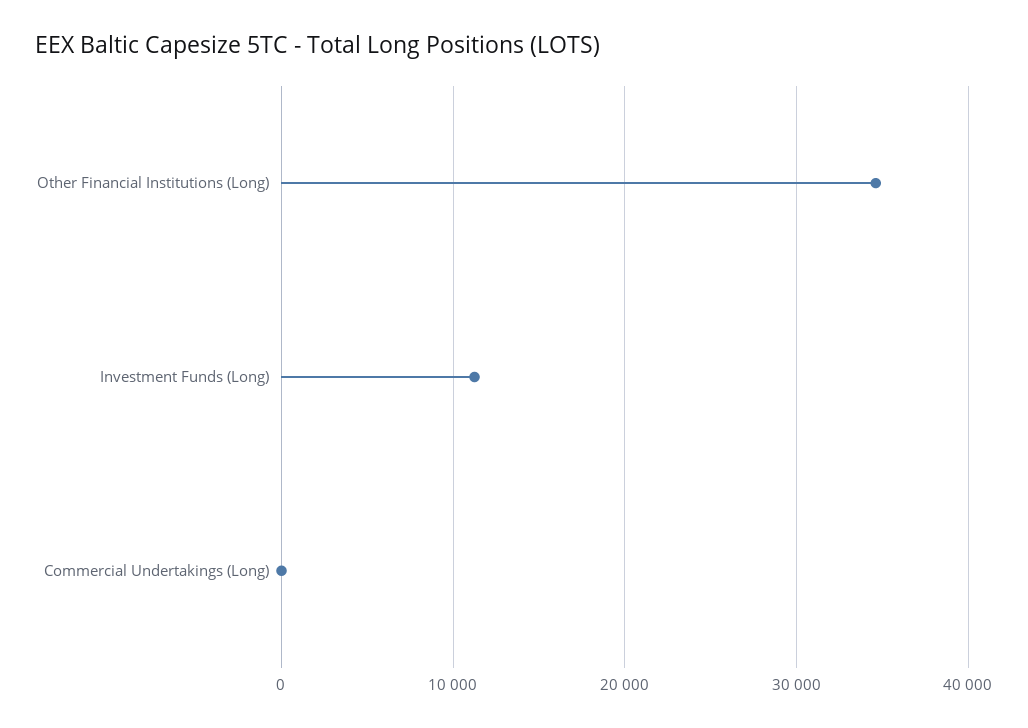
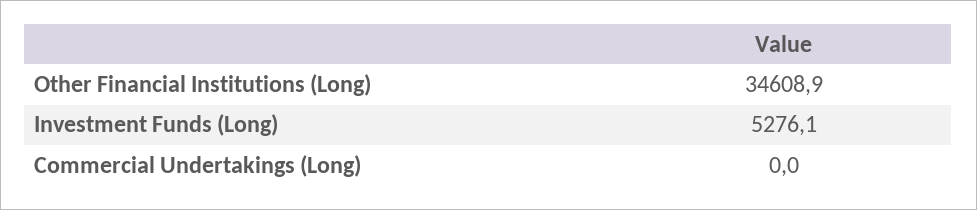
Investment Funds (Long): 11000 -> 5276.1

